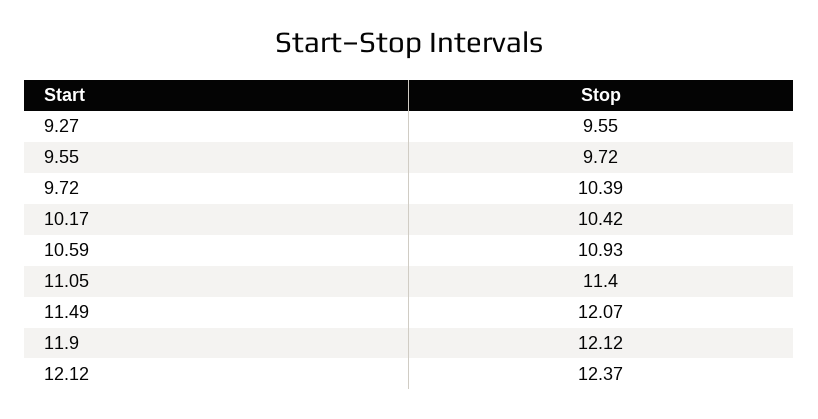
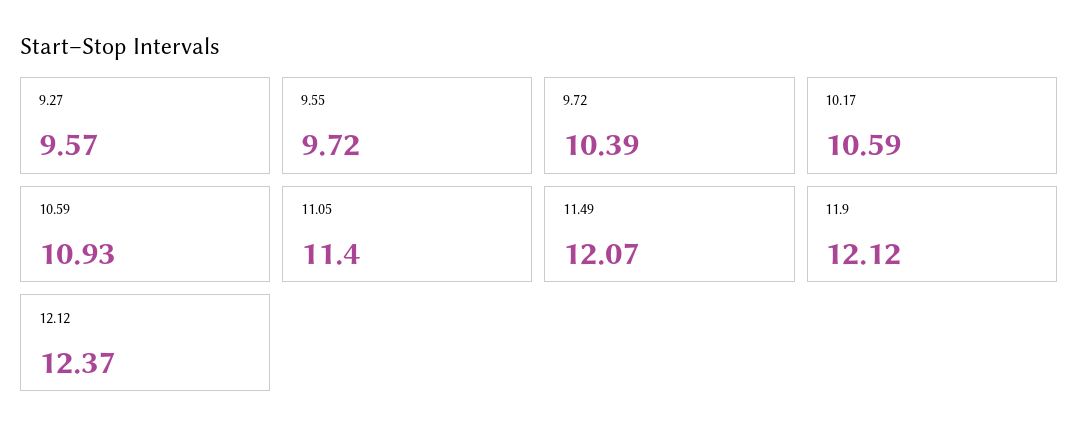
9.27: 9.55 -> 9.57
10.17: 10.42 -> 10.59

